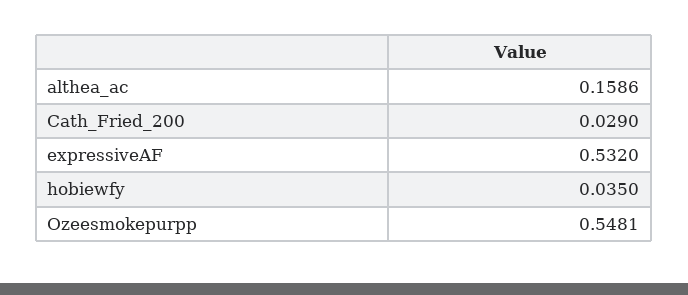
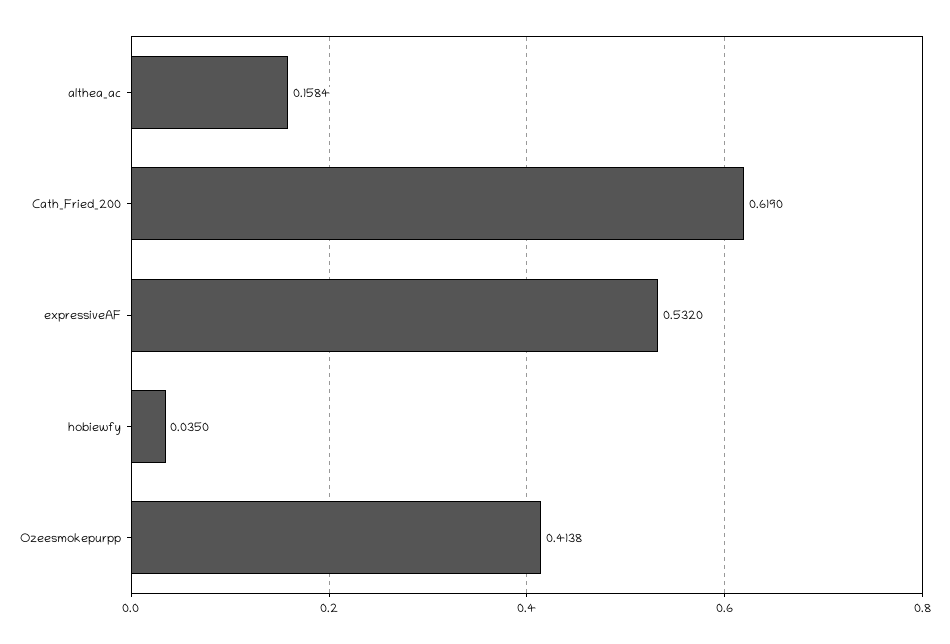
althea_ac: 0.1586 -> 0.1584
Cath_Fried_200: 0.029 -> 0.619
Ozeesmokepurpp: 0.5481 -> 0.4138

